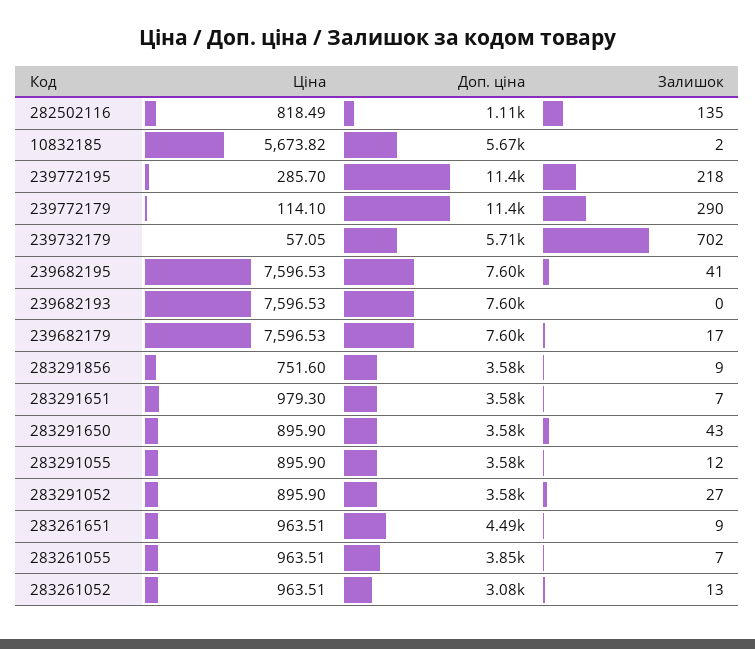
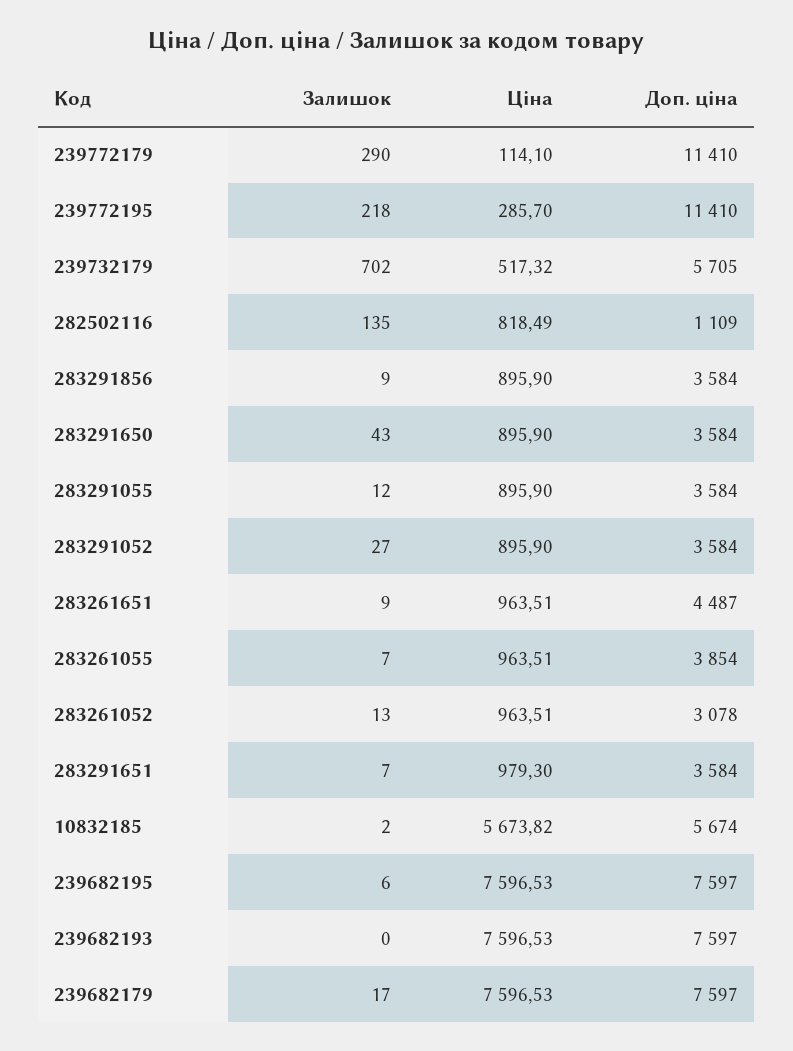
Ціна, 239732179: 57.05 -> 517.32
Залишок, 239682195: 41 -> 6
Ціна, 283291856: 751.6 -> 895.9

